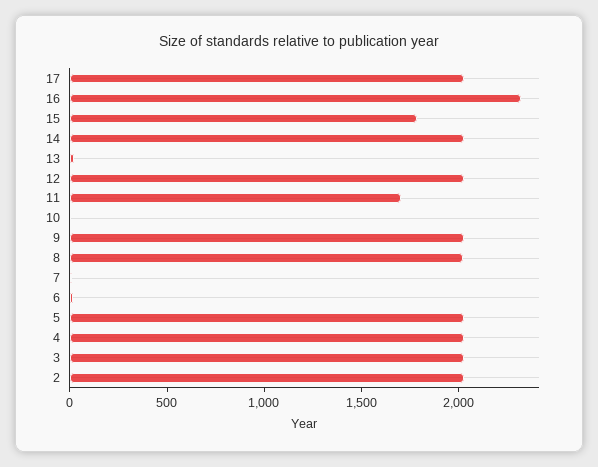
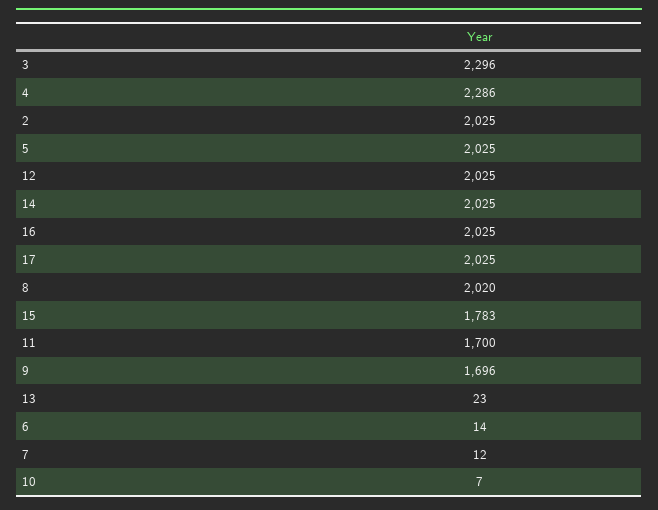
16: 2300 -> 2025
9: 2000 -> 1696
4: 2000 -> 2286
3: 2000 -> 2296

